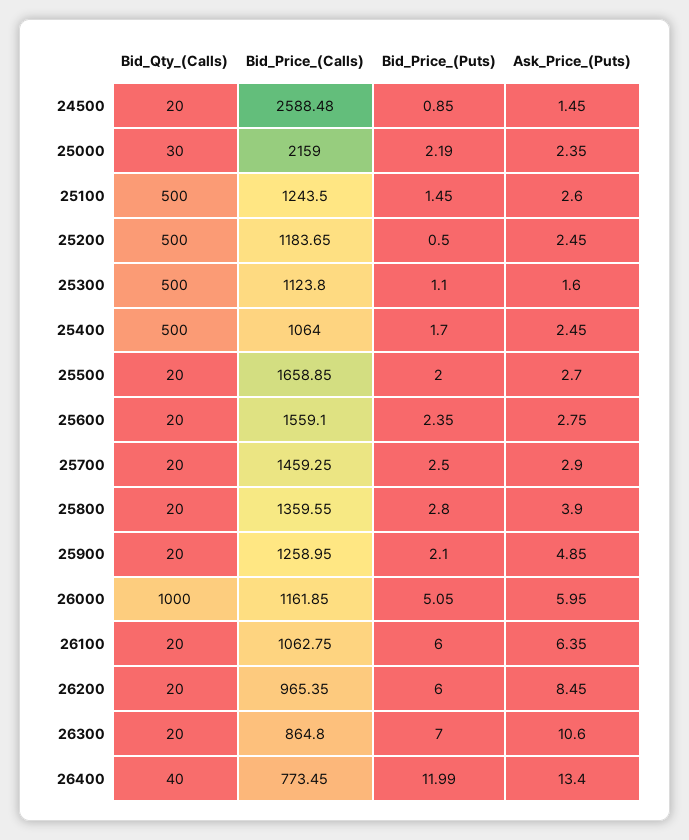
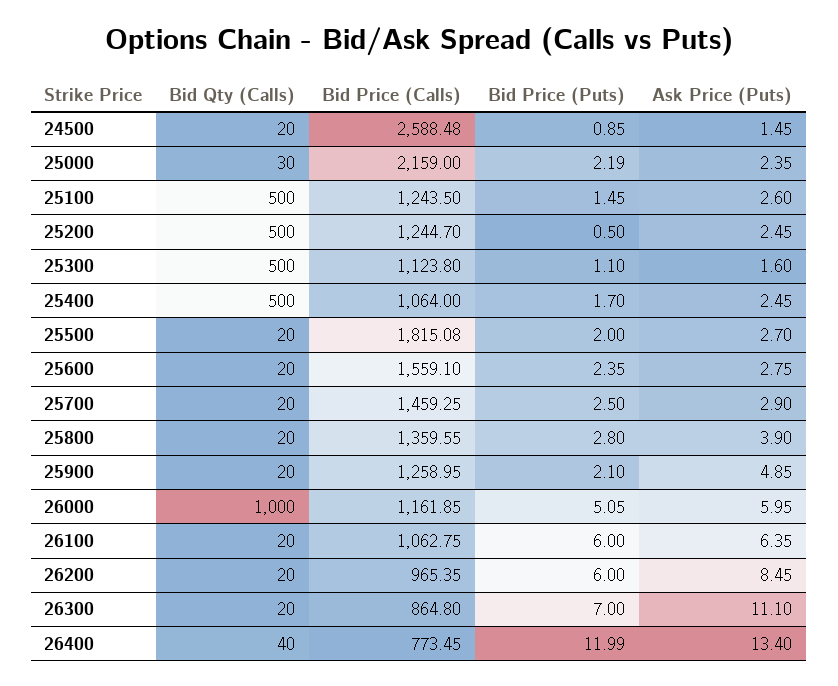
Bid_Price_(Calls), 25200: 1183.65 -> 1244.7
Bid_Price_(Calls), 25500: 1658.85 -> 1815.08
Ask_Price_(Puts), 26300: 10.6 -> 11.1

